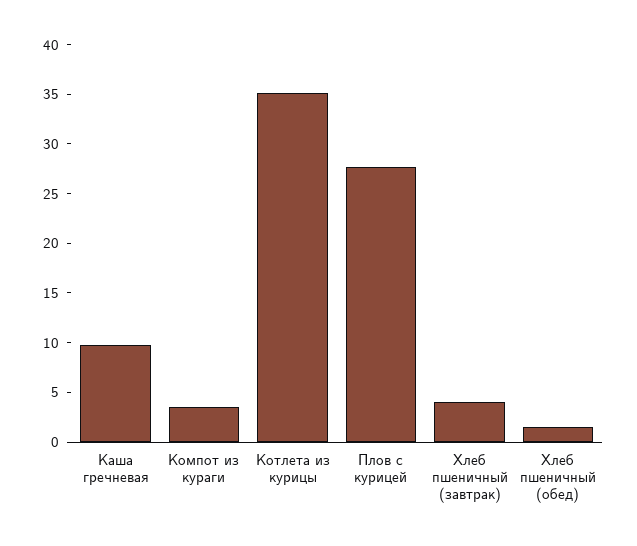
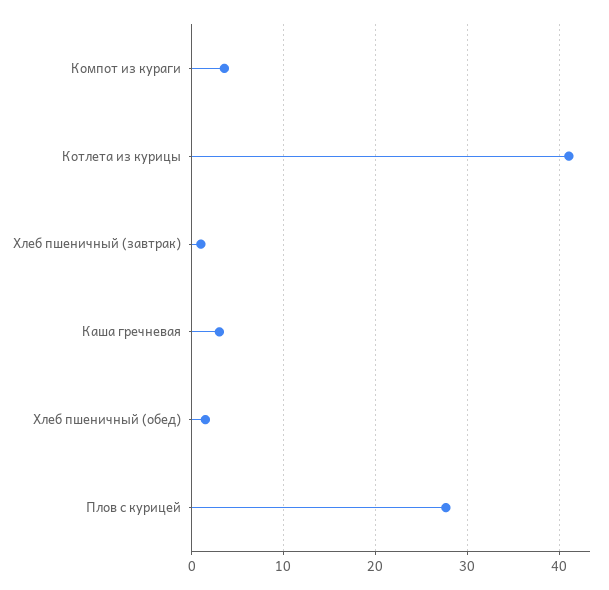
Каша гречневая: 10 -> 3
Котлета из курицы: 35 -> 41
Хлеб пшеничный (завтрак): 4 -> 1

